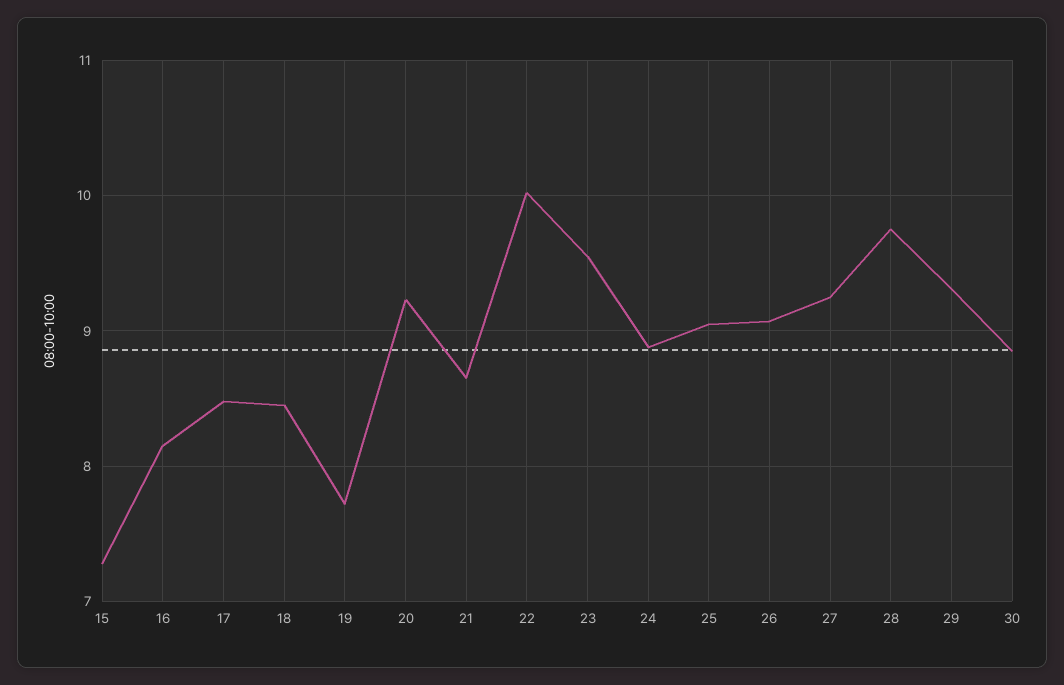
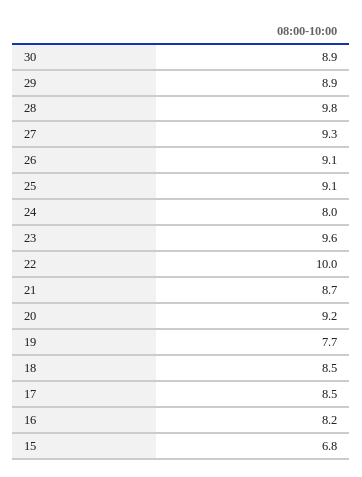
15: 7.3 -> 6.8
24: 8.9 -> 8
29: 9.3 -> 8.9

